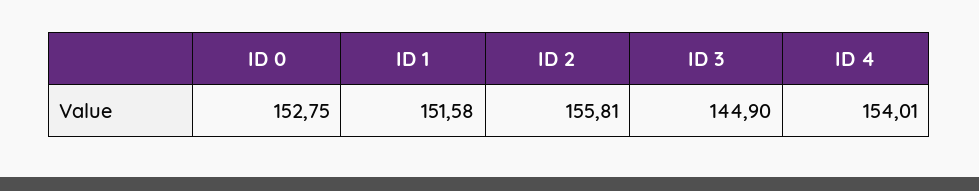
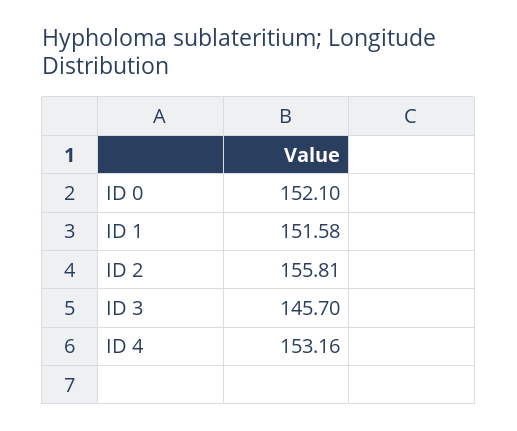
ID 0: 152.75 -> 152.1
ID 3: 144.9 -> 145.7
ID 4: 154.01 -> 153.16

